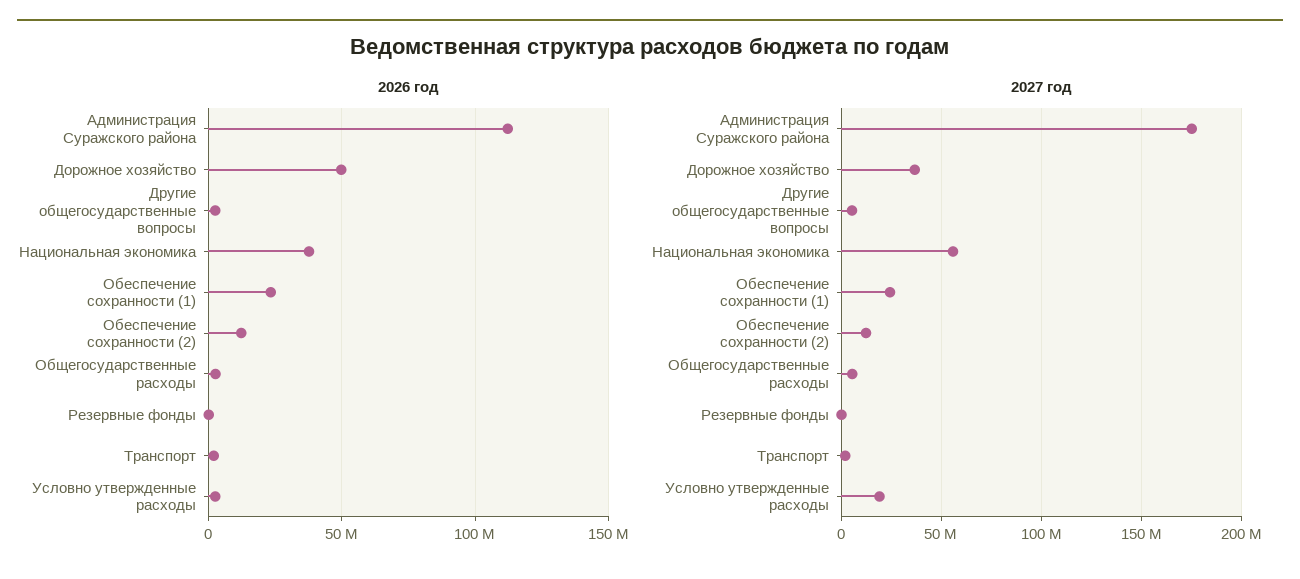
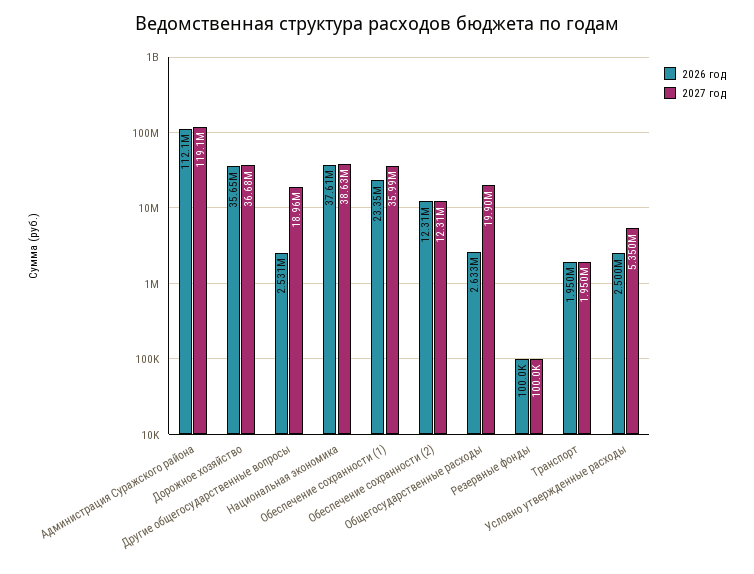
2026 год, Дорожное хозяйство: 50000000 -> 35650000
2027 год, Администрация Суражского района: 175000000 -> 119100000
2027 год, Другие общегосударственные вопросы: 5000000 -> 18960000
2027 год, Национальная экономика: 55000000 -> 38630000
2027 год, Обеспечение сохранности (1): 25000000 -> 35990000
2027 год, Общегосударственные расходы: 5000000 -> 19900000
2027 год, Условно утвержденные расходы: 20000000 -> 5350000

